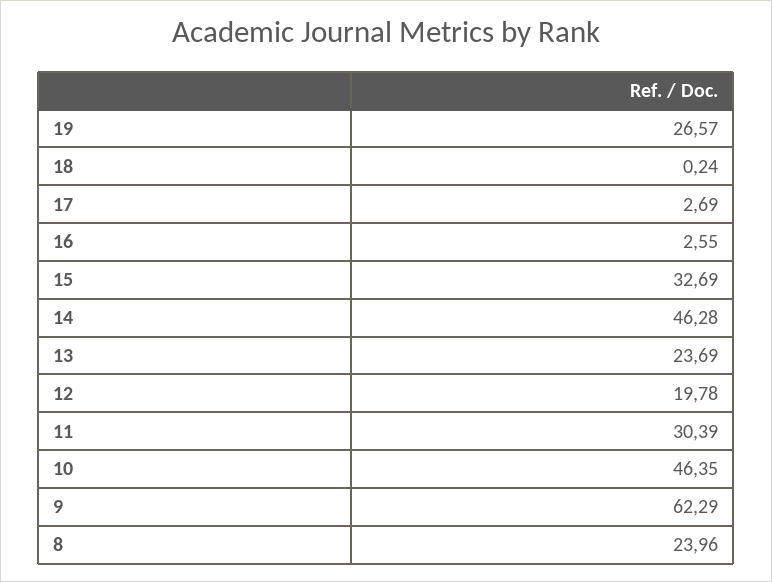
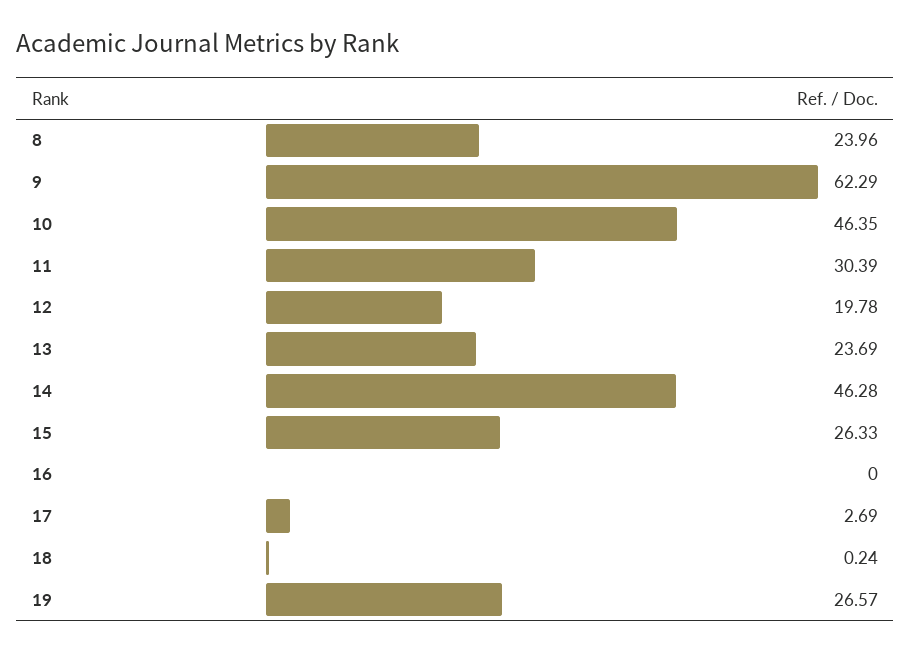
16: 2.55 -> 0
15: 32.69 -> 26.33

